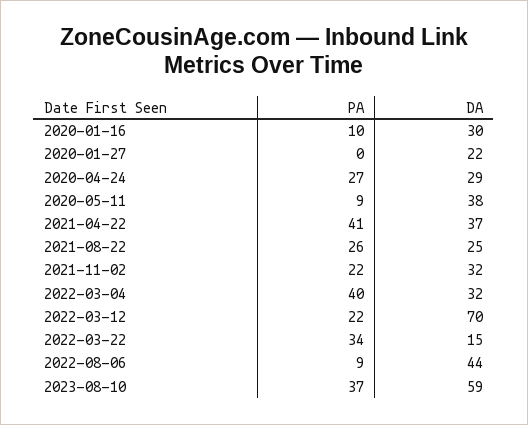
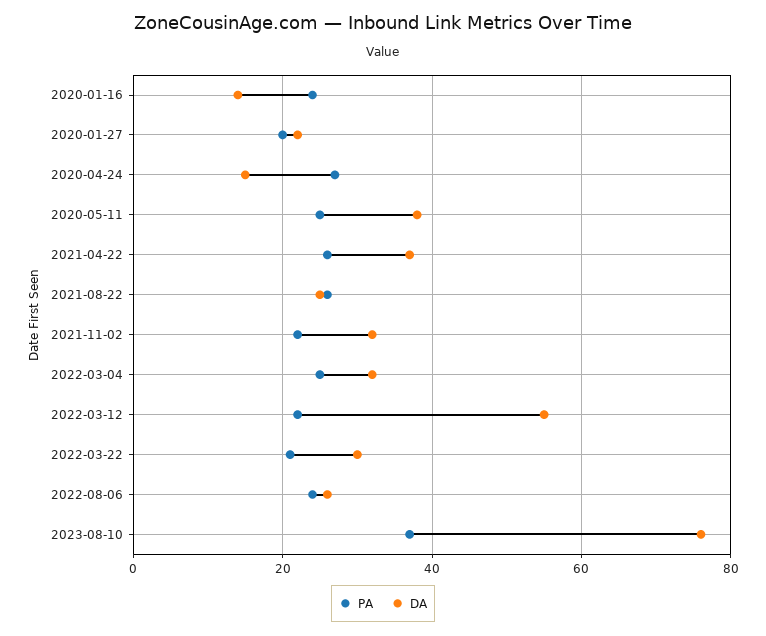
PA, 2020-01-16: 10 -> 25
DA, 2020-01-16: 30 -> 15
PA, 2020-01-27: 0 -> 20
DA, 2020-04-24: 29 -> 15
PA, 2020-05-11: 9 -> 25
PA, 2021-04-22: 41 -> 25
PA, 2022-03-04: 40 -> 25
DA, 2022-03-12: 70 -> 55
PA, 2022-03-22: 34 -> 20
DA, 2022-03-22: 15 -> 30
PA, 2022-08-06: 9 -> 25
DA, 2022-08-06: 44 -> 25
DA, 2023-08-10: 59 -> 75

